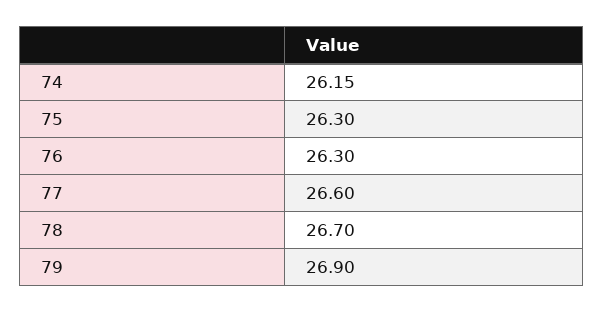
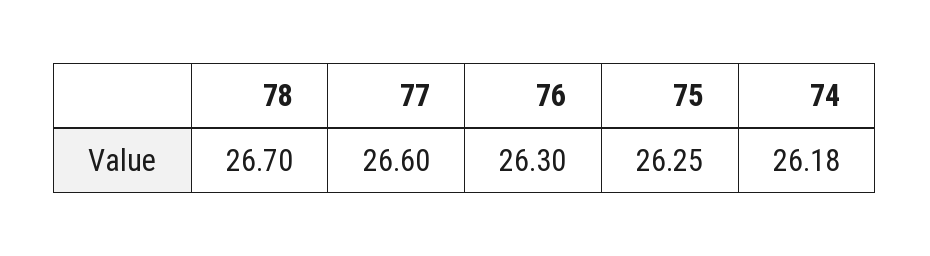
74: 26.15 -> 26.18
75: 26.3 -> 26.25
79: 26.9 -> none

